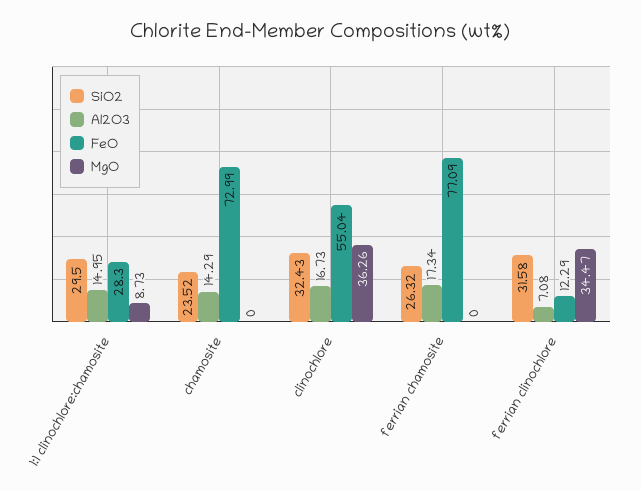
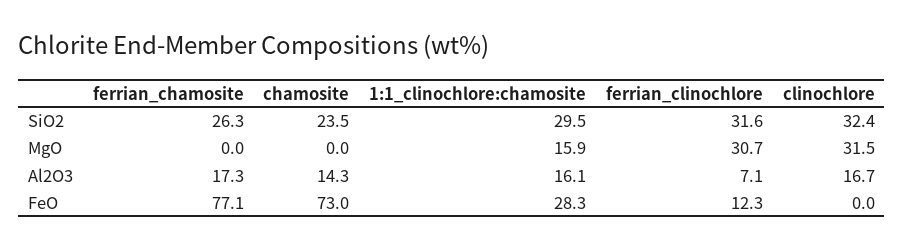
Al2O3, 1:1 clinochlore:chamosite: 14.95 -> 16.1
MgO, 1:1 clinochlore:chamosite: 8.73 -> 15.9
FeO, clinochlore: 55.04 -> 0
MgO, clinochlore: 36.26 -> 31.5
MgO, ferrian clinochlore: 34.47 -> 30.7

